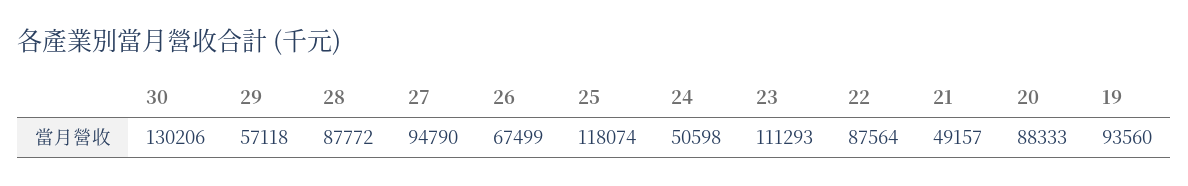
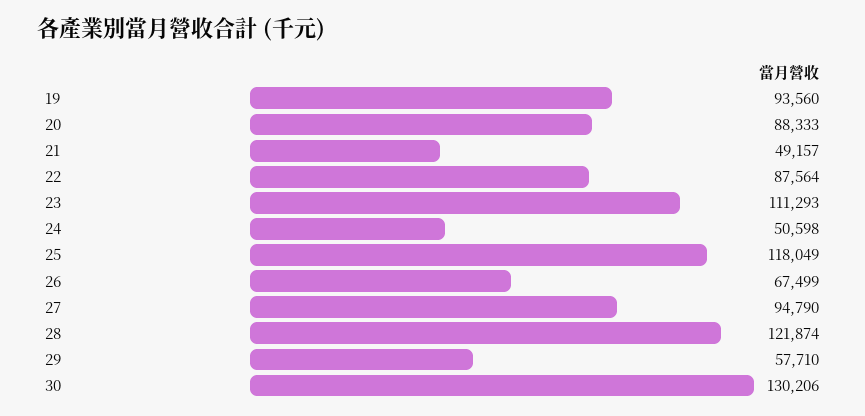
29: 57118 -> 57710
28: 87772 -> 121874
25: 118074 -> 118049

